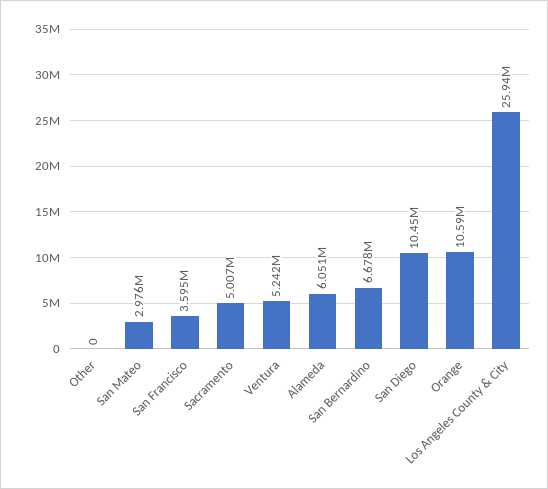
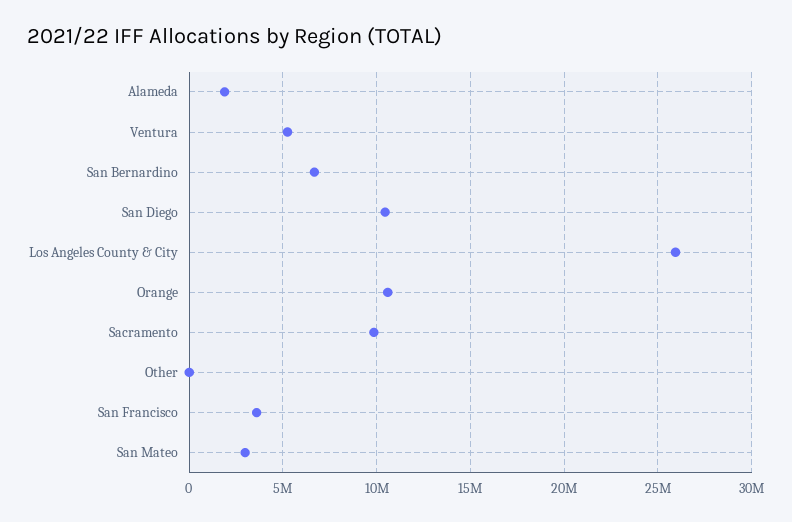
Sacramento: 5007000 -> 10000000
Alameda: 6051000 -> 2000000

